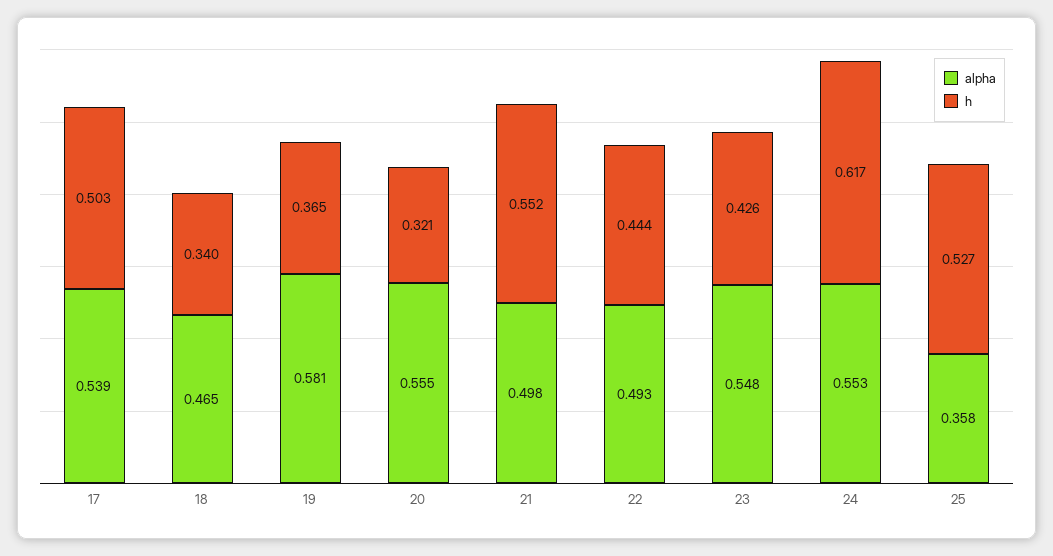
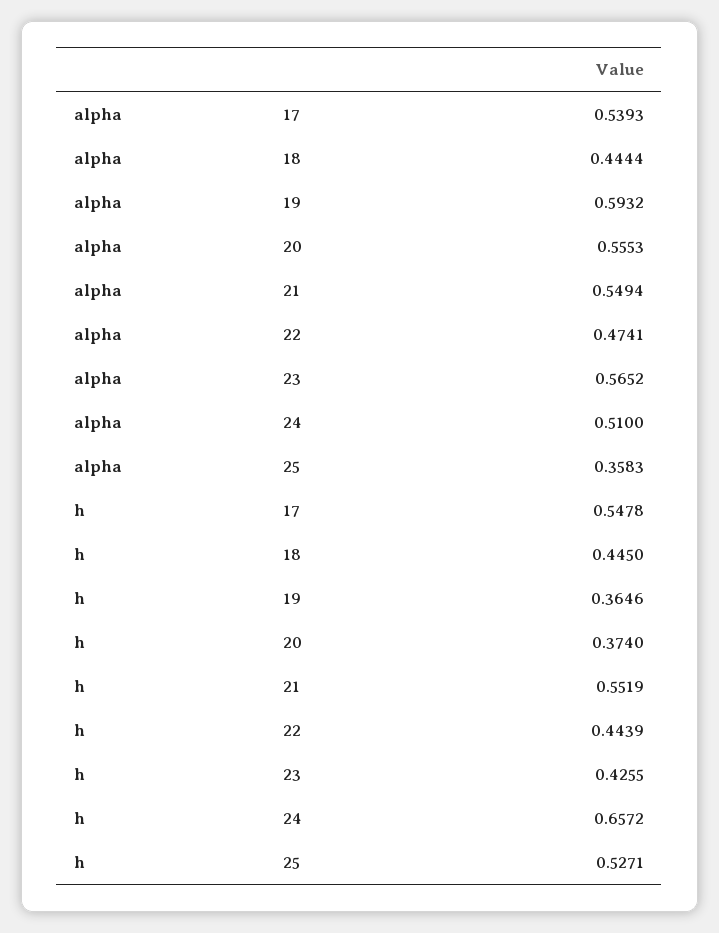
h, 17: 0.503 -> 0.5478
alpha, 18: 0.465 -> 0.4444
h, 18: 0.34 -> 0.445
alpha, 19: 0.581 -> 0.5932
h, 20: 0.321 -> 0.374
alpha, 21: 0.498 -> 0.5494
alpha, 22: 0.493 -> 0.4741
alpha, 23: 0.548 -> 0.5652
alpha, 24: 0.553 -> 0.51
h, 24: 0.617 -> 0.6572

